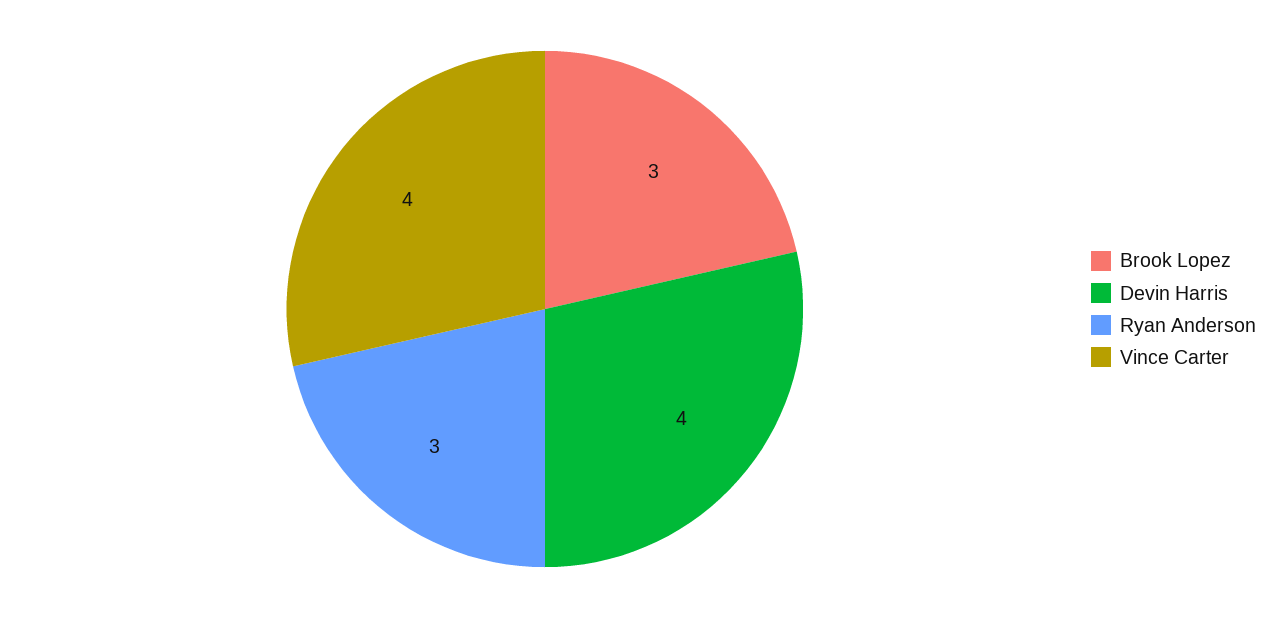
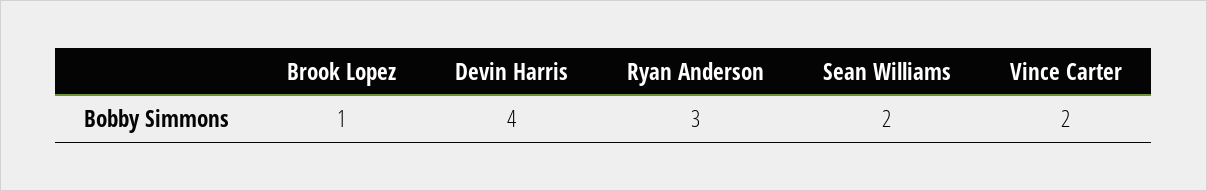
Brook Lopez: 3 -> 1
Vince Carter: 4 -> 2
Sean Williams: none -> 2

